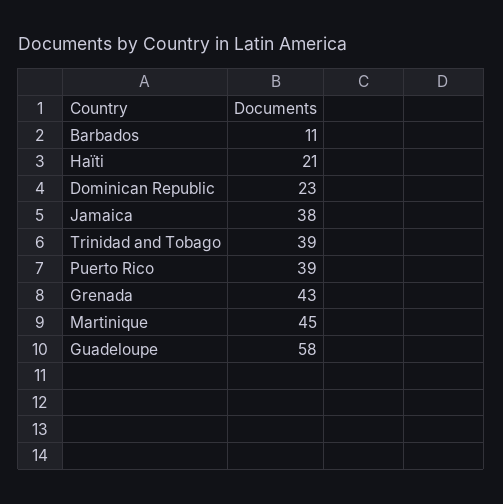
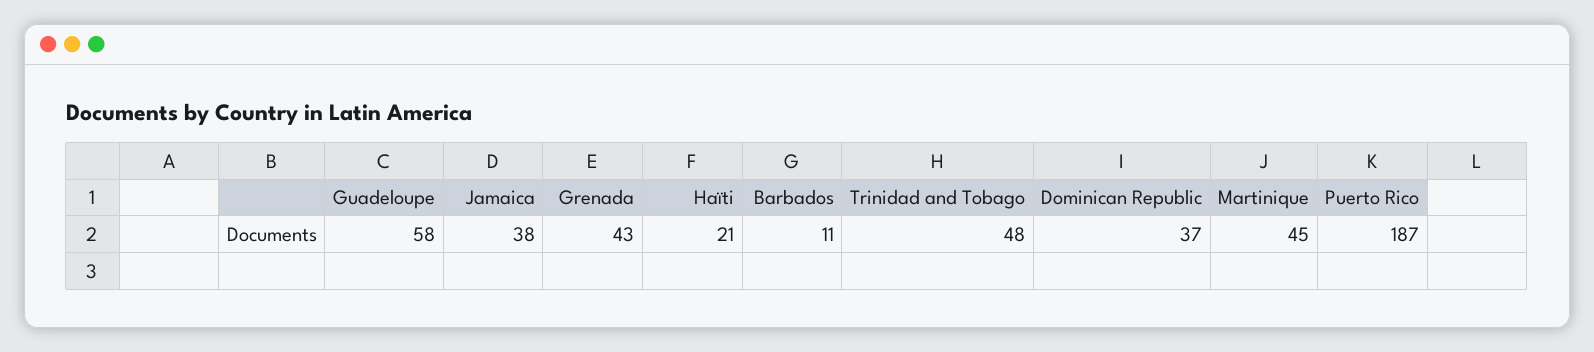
Dominican Republic: 23 -> 37
Trinidad and Tobago: 39 -> 48
Puerto Rico: 39 -> 187

